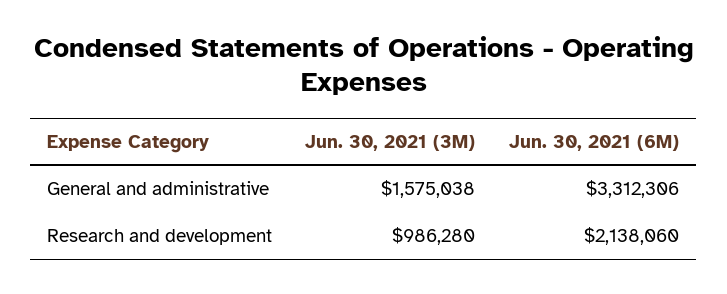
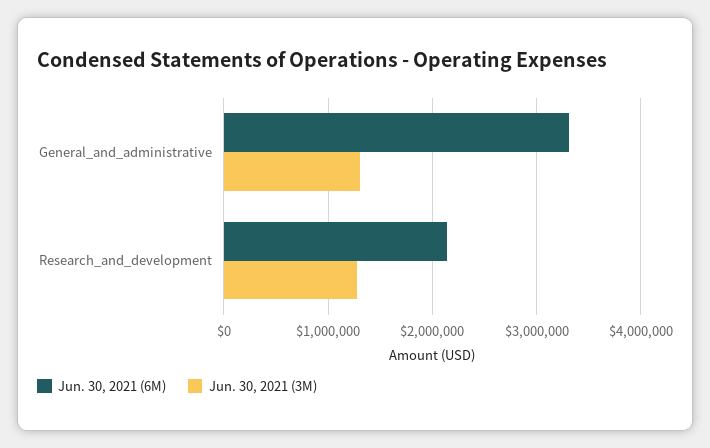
Jun. 30, 2021 (3M), General and administrative: 1575038 -> 1300000
Jun. 30, 2021 (3M), Research and development: 986280 -> 1300000

